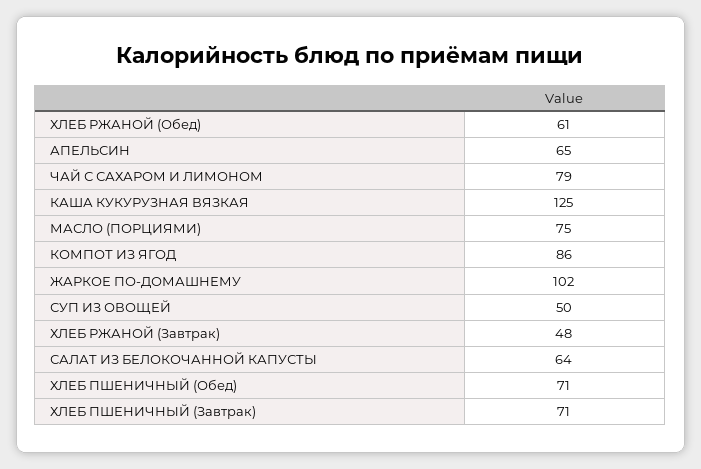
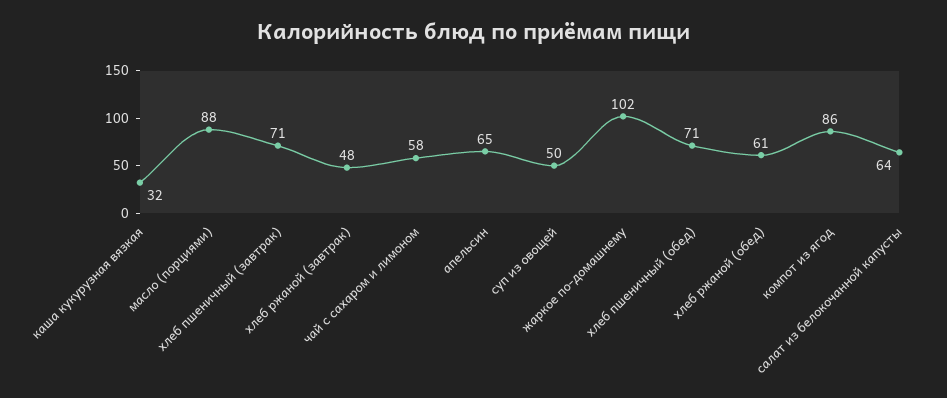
ЧАЙ С САХАРОМ И ЛИМОНОМ: 79 -> 58
КАША КУКУРУЗНАЯ ВЯЗКАЯ: 125 -> 32
МАСЛО (ПОРЦИЯМИ): 75 -> 88

